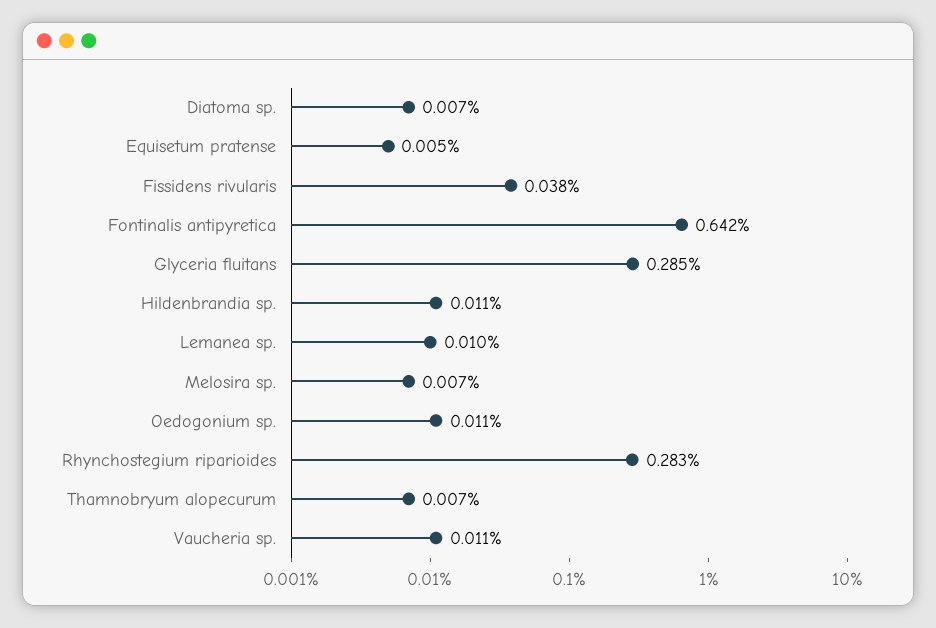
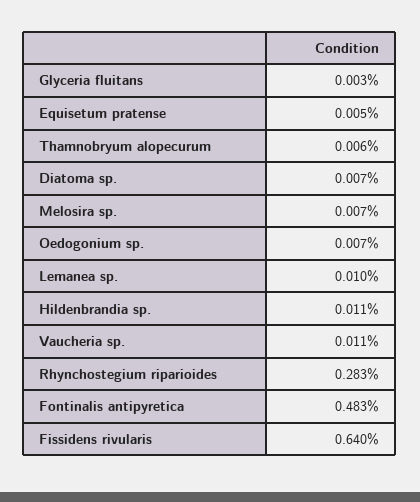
Fissidens rivularis: 0.038 -> 0.64
Fontinalis antipyretica: 0.642 -> 0.483
Glyceria fluitans: 0.285 -> 0.003
Oedogonium sp.: 0.011 -> 0.007
Thamnobryum alopecurum: 0.007 -> 0.006

